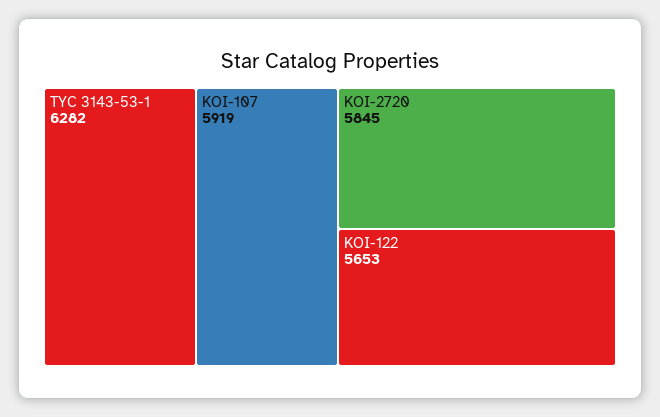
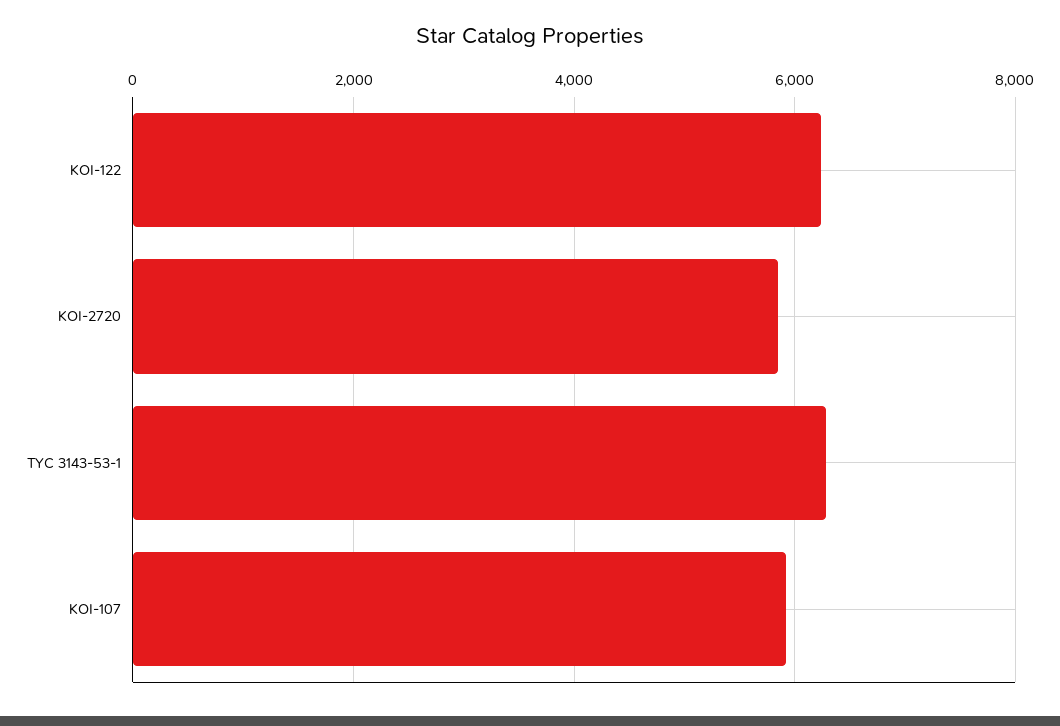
KOI-122: 5653 -> 6200

